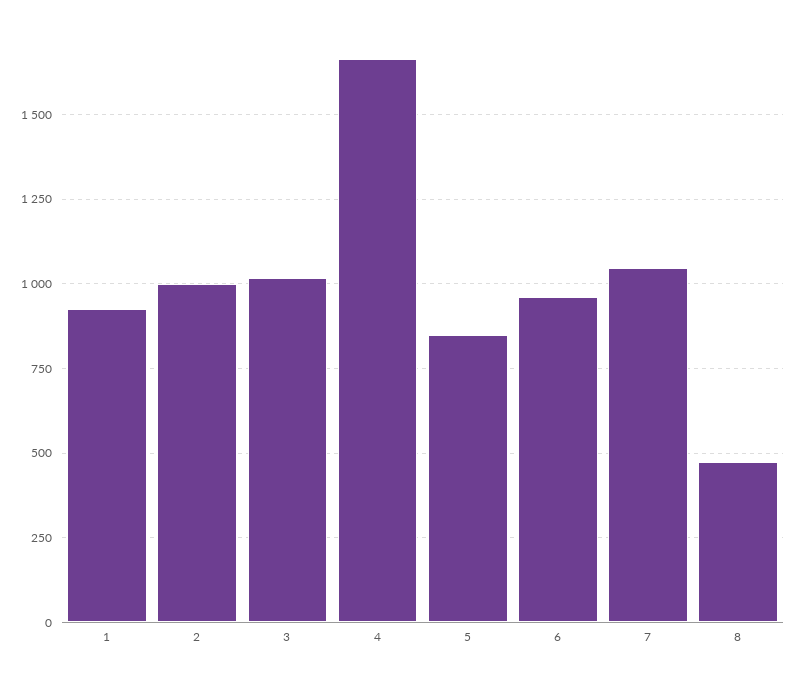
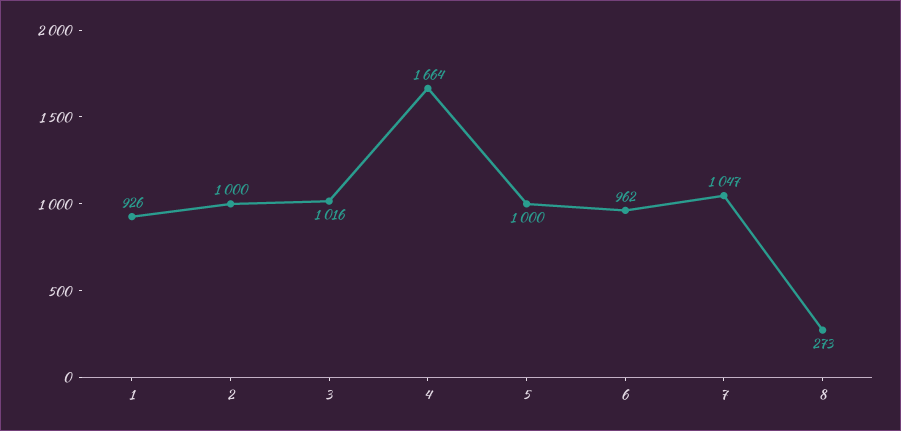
5: 850 -> 1000
8: 475 -> 273

